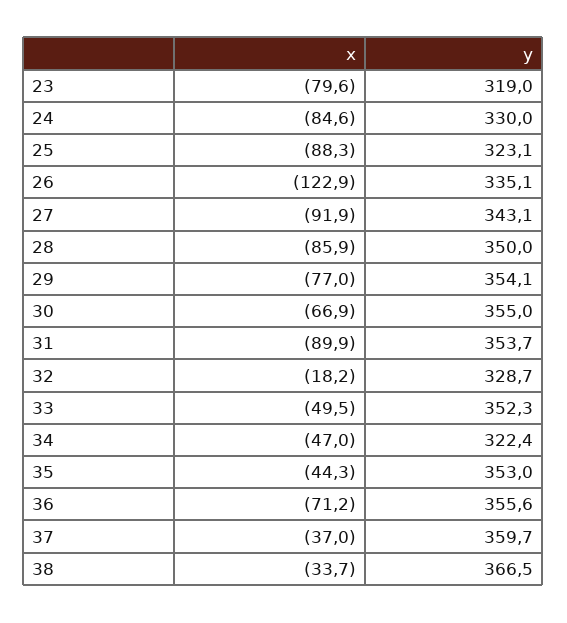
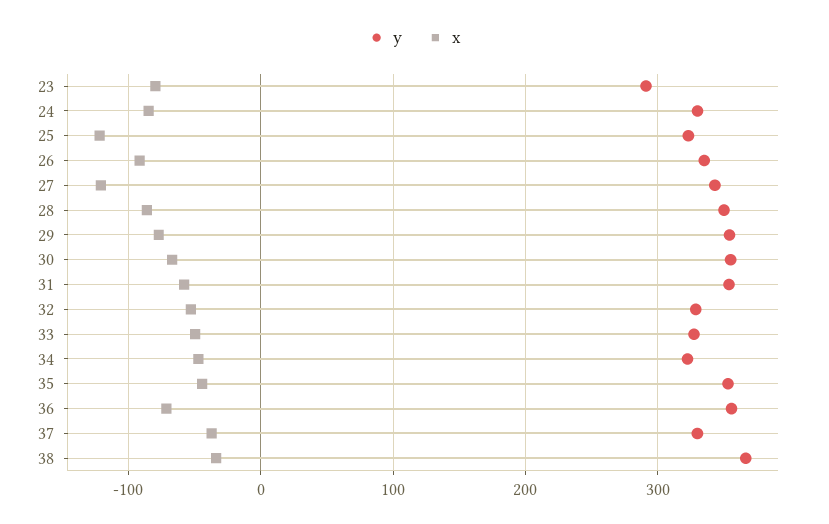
y, 23: 319 -> 290
x, 25: -88.3 -> -120
x, 26: -122.9 -> -90
x, 27: -91.9 -> -120
x, 31: -89.9 -> -60
x, 32: -18.2 -> -50
y, 33: 352.3 -> 330
y, 37: 359.7 -> 330

